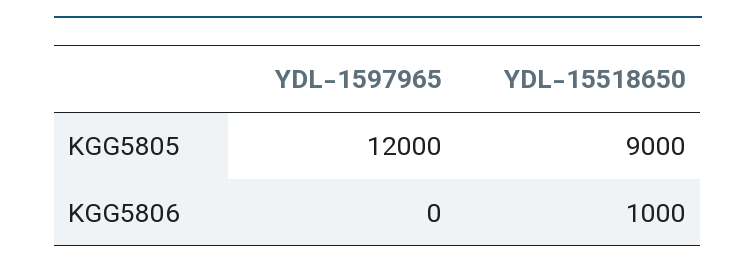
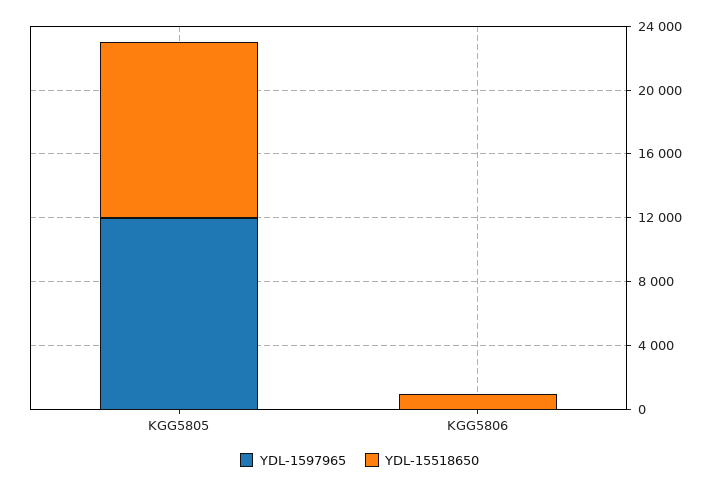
YDL-15518650, KGG5805: 9000 -> 11000

